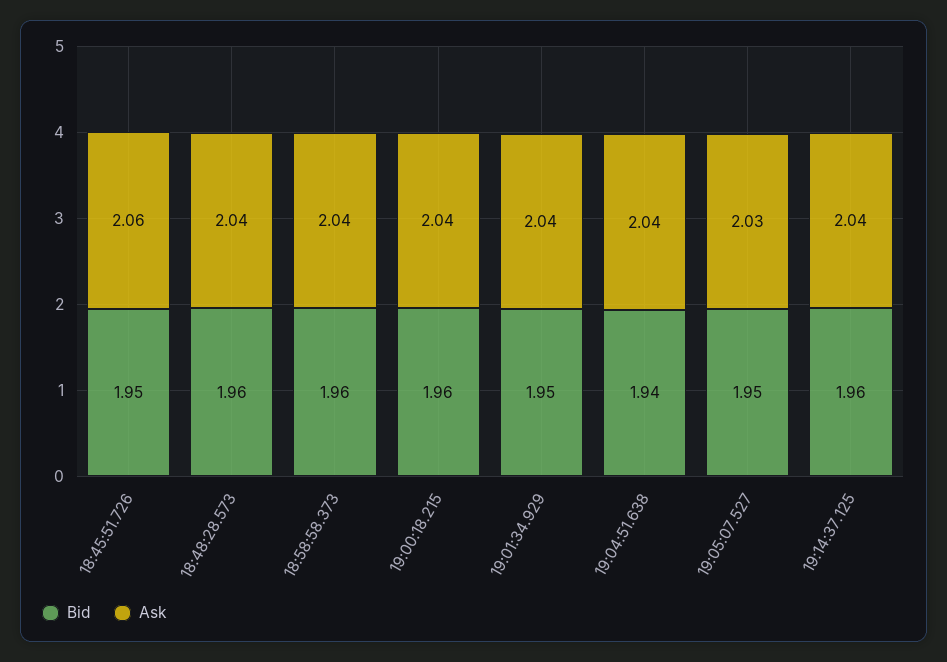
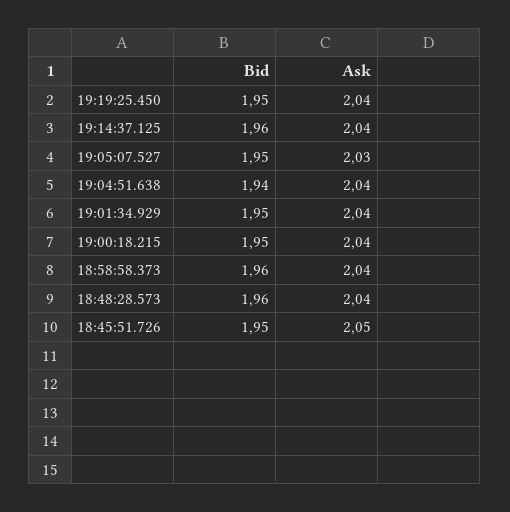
Ask, 18:45:51.726: 2.06 -> 2.05
Bid, 19:00:18.215: 1.96 -> 1.95
Bid, 19:19:25.450: none -> 1.95
Ask, 19:19:25.450: none -> 2.04

